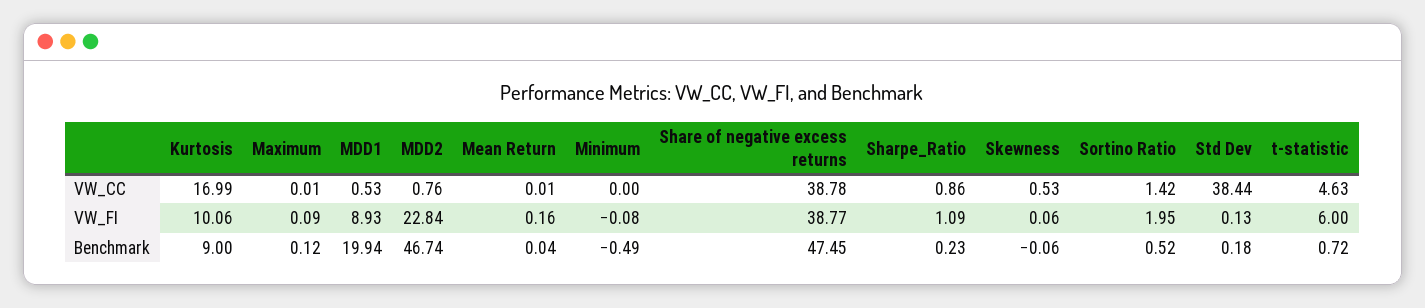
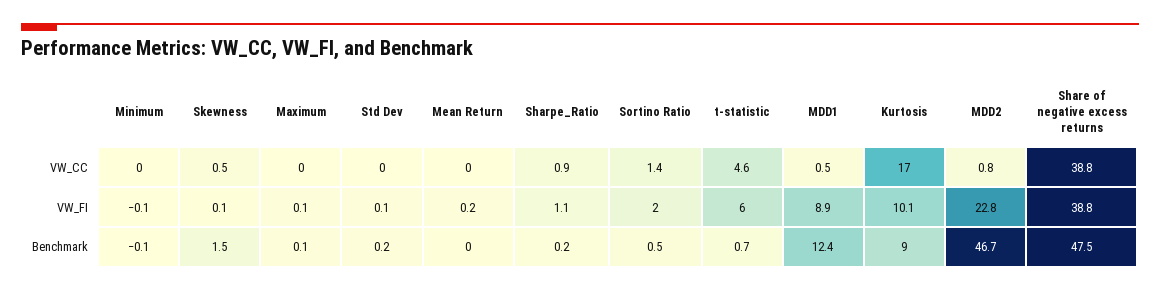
Std Dev, VW_CC: 38.44 -> 0
MDD1, Benchmark: 19.94 -> 12.4
Minimum, Benchmark: -0.49 -> -0.1
Skewness, Benchmark: -0.06 -> 1.5

